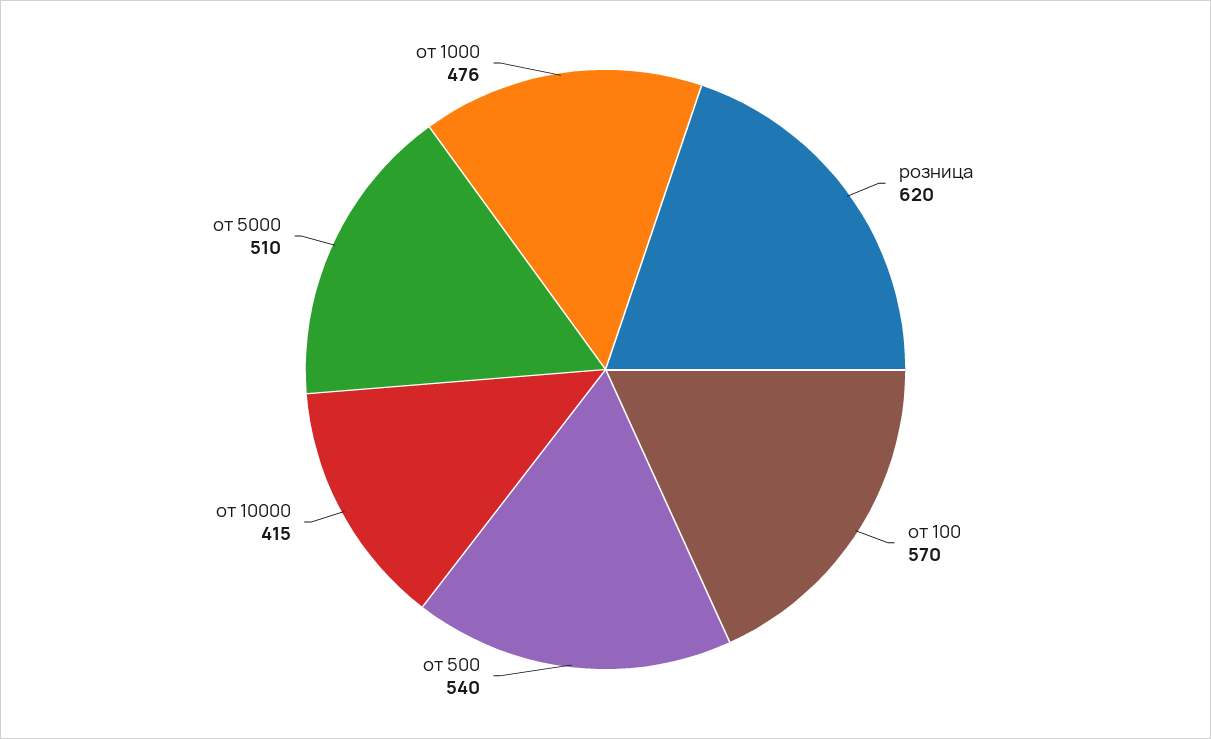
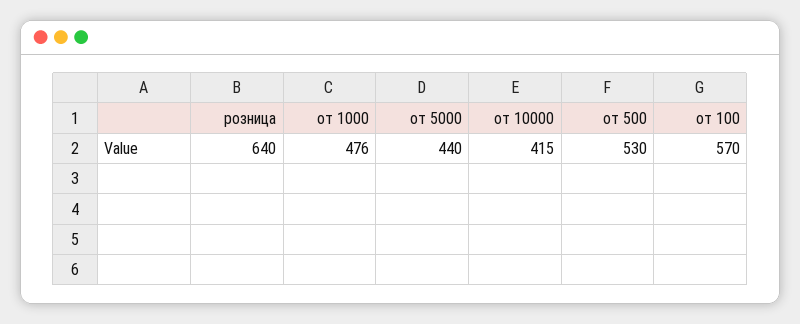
розница: 620 -> 640
от 500: 540 -> 530
от 5000: 510 -> 440

